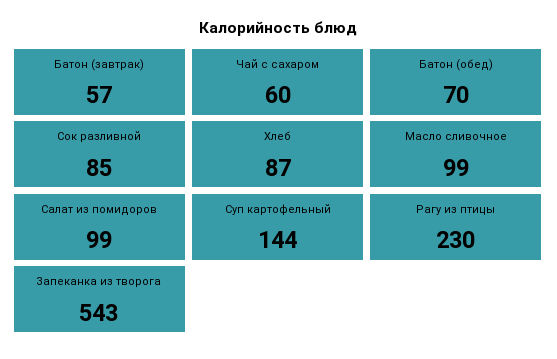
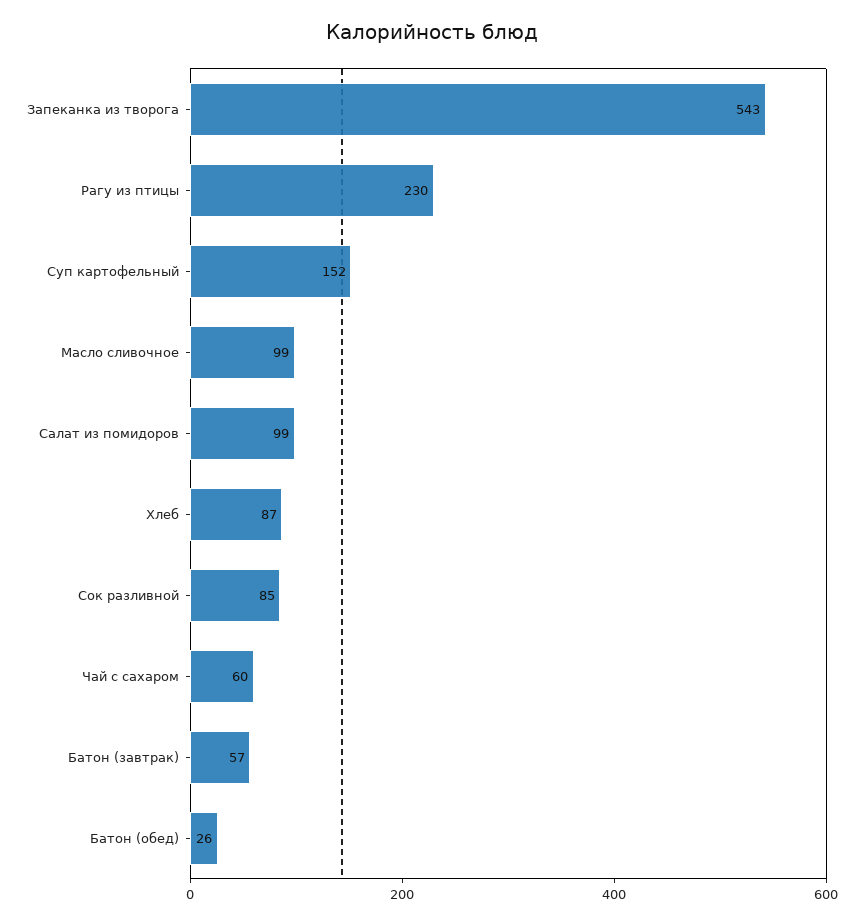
Батон (обед): 70 -> 26
Суп картофельный: 144 -> 152

